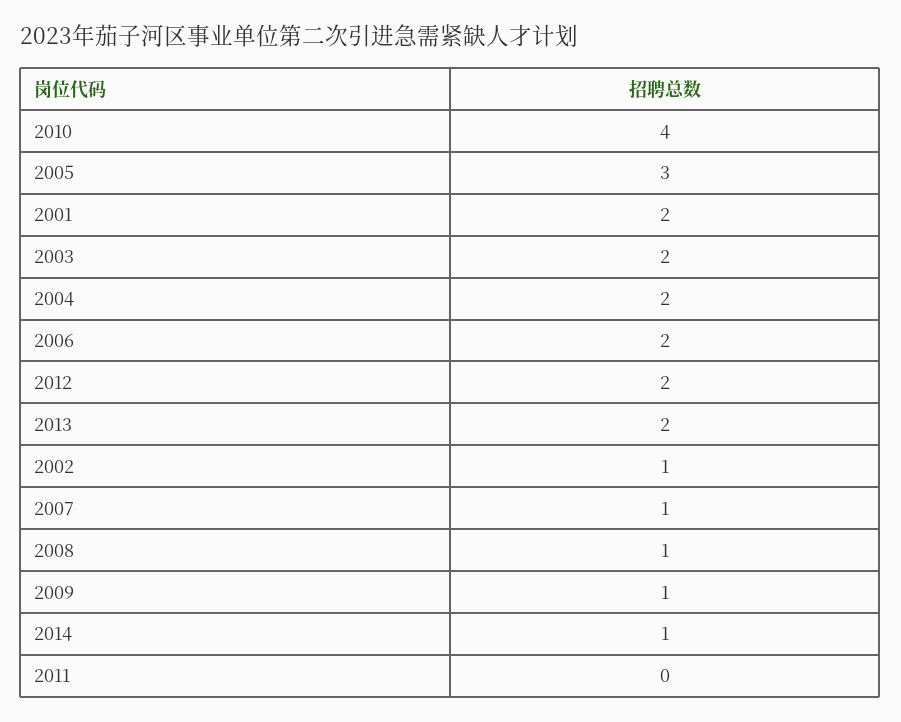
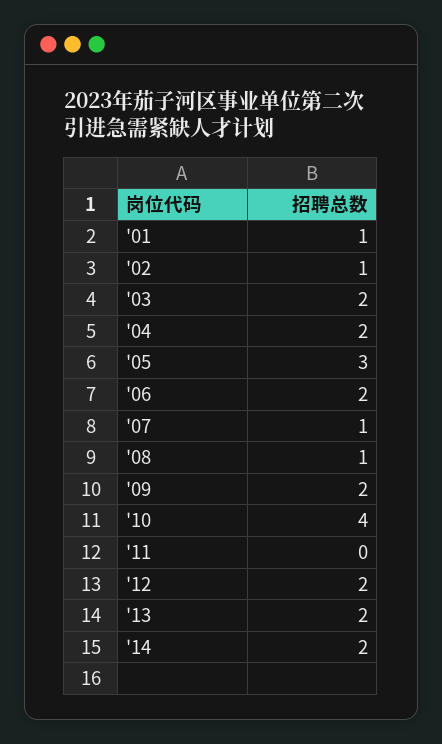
2001: 2 -> 1
2009: 1 -> 2
2014: 1 -> 2

